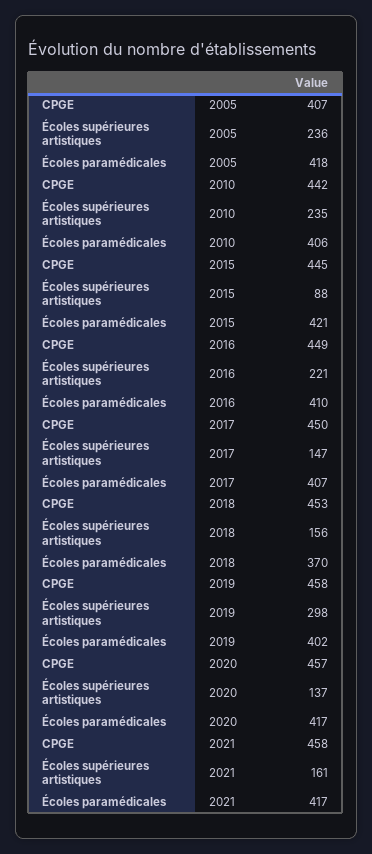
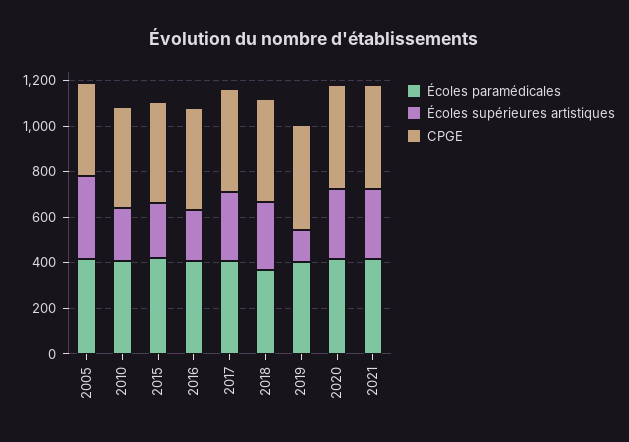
Écoles supérieures artistiques, 2005: 236 -> 350
Écoles supérieures artistiques, 2015: 88 -> 250
Écoles supérieures artistiques, 2017: 147 -> 300
Écoles supérieures artistiques, 2018: 156 -> 300
Écoles supérieures artistiques, 2019: 298 -> 150
Écoles supérieures artistiques, 2020: 137 -> 300
Écoles supérieures artistiques, 2021: 161 -> 300

